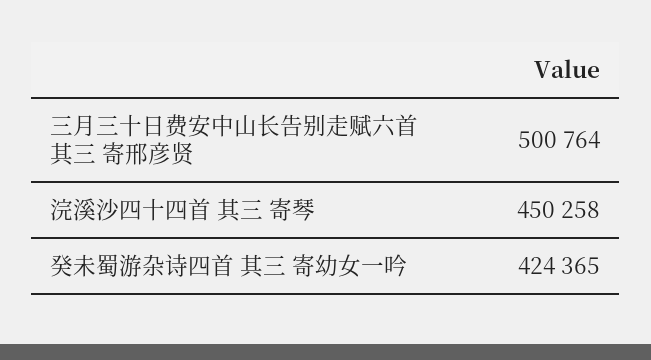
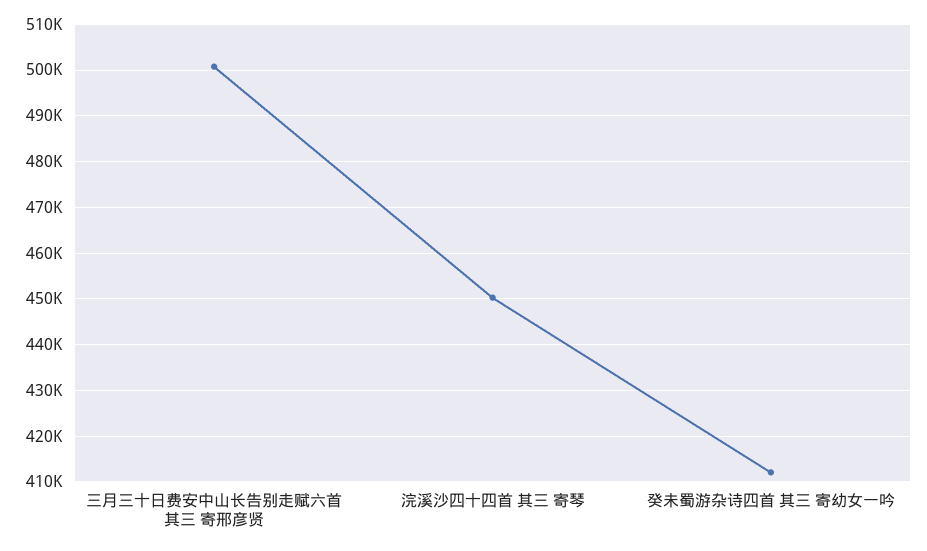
癸未蜀游杂诗四首 其三 寄幼女一吟: 424365 -> 412000

